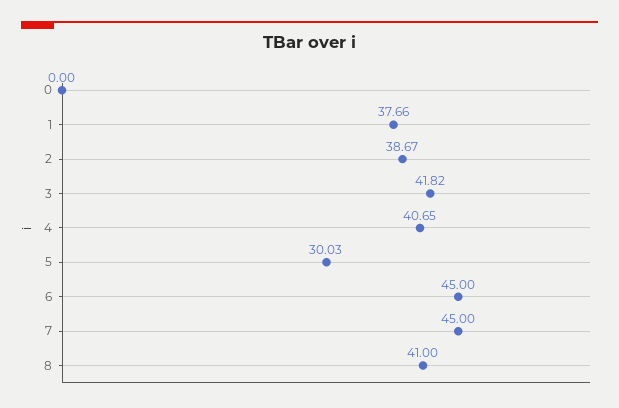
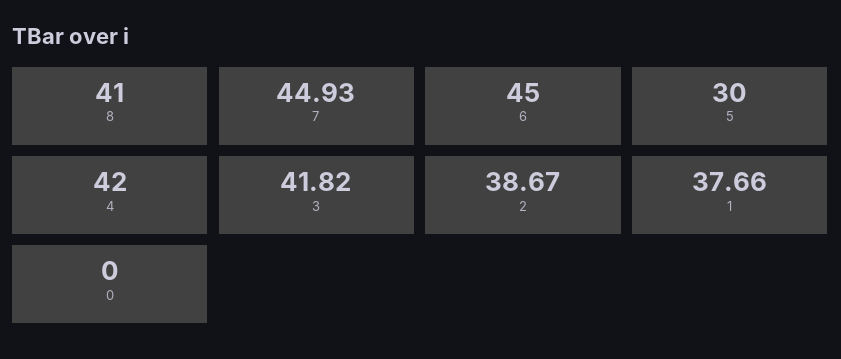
4: 40.65 -> 42
5: 30.03 -> 30
7: 45 -> 44.93

